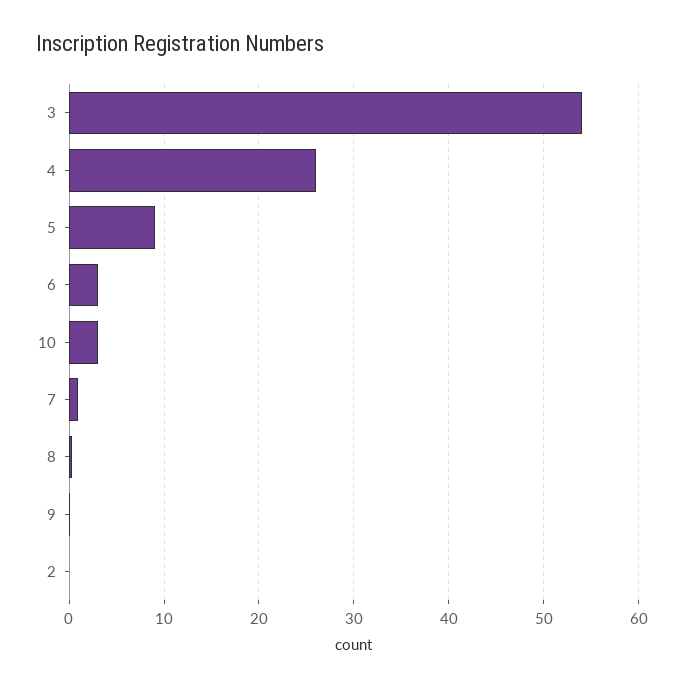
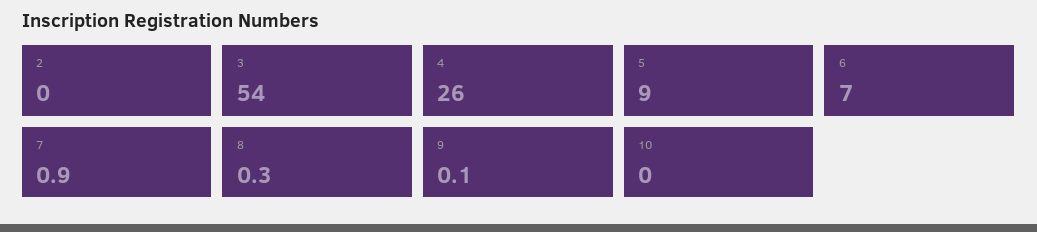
6: 3 -> 7
10: 3 -> 0

